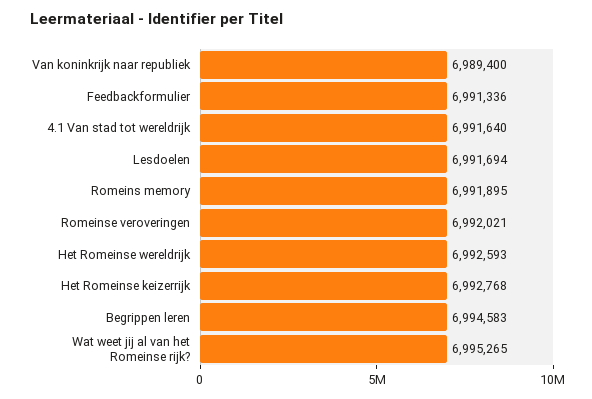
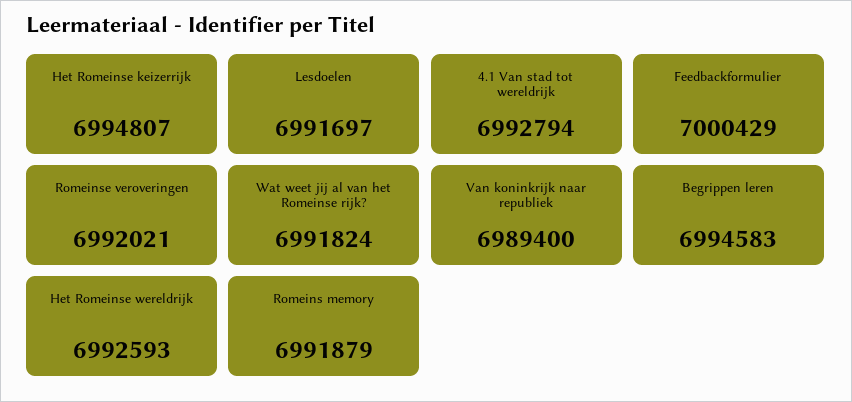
Feedbackformulier: 6991336 -> 7000429
4.1 Van stad tot wereldrijk: 6991640 -> 6992794
Lesdoelen: 6991694 -> 6991697
Romeins memory: 6991895 -> 6991879
Het Romeinse keizerrijk: 6992768 -> 6994807
Wat weet jij al van het Romeinse rijk?: 6995265 -> 6991824

